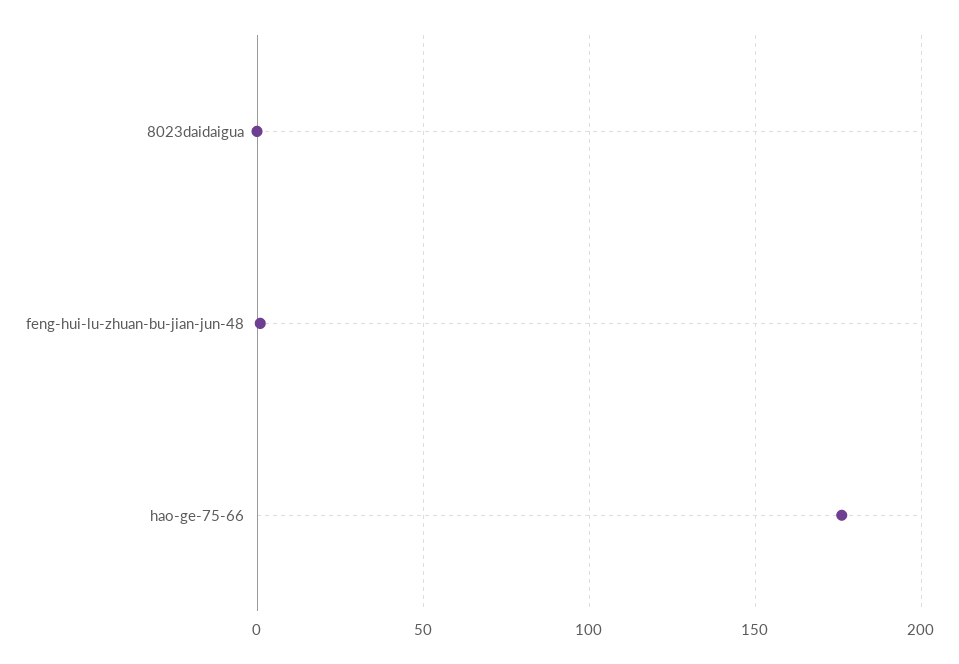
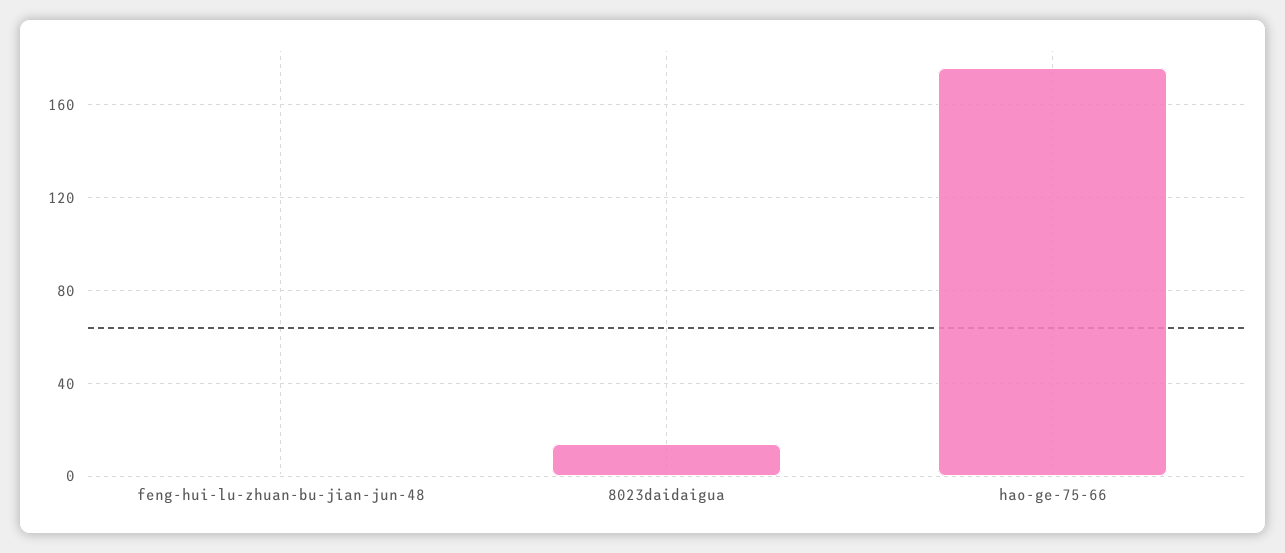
8023daidaigua: 0 -> 15

